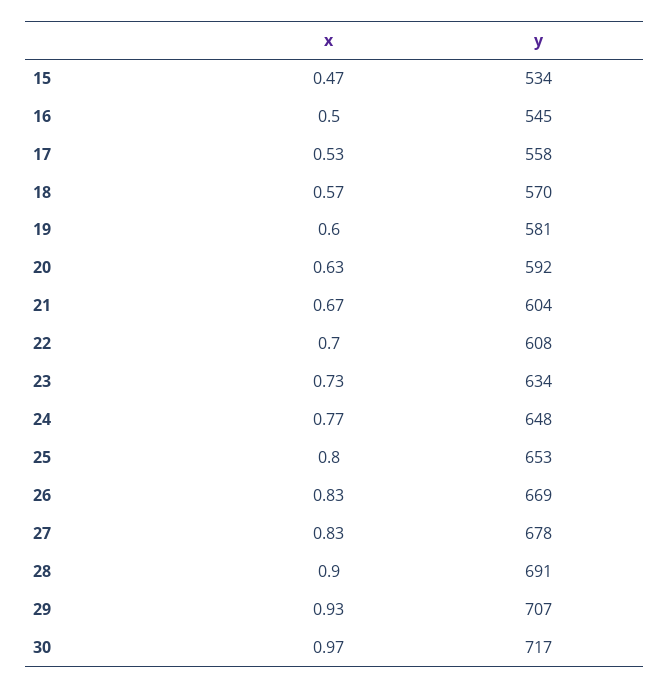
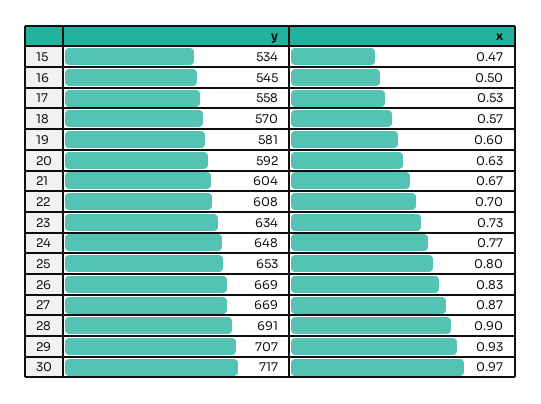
x, 27: 0.83 -> 0.87
y, 27: 678 -> 669

